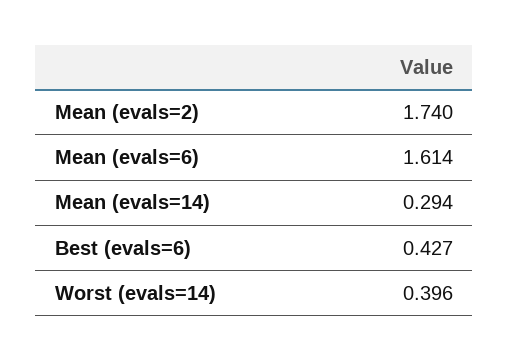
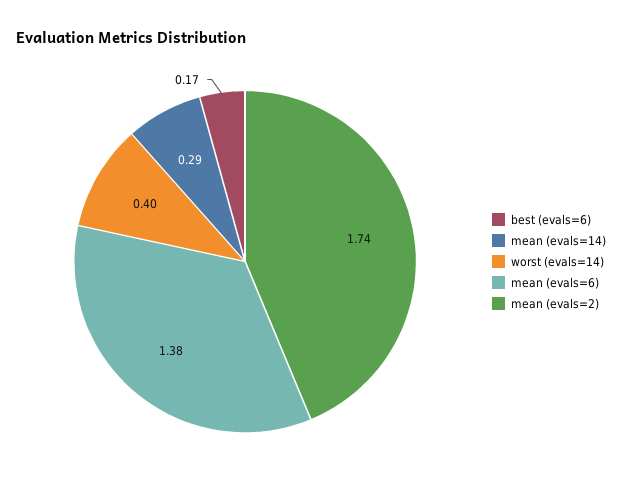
Mean (evals=6): 1.614 -> 1.38
Best (evals=6): 0.427 -> 0.17

